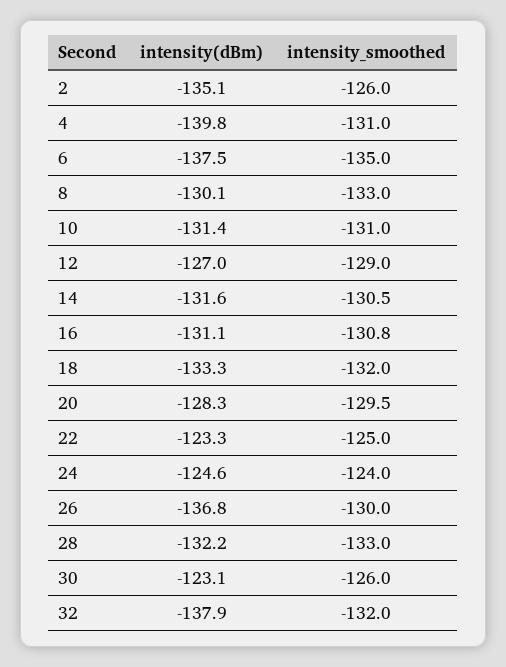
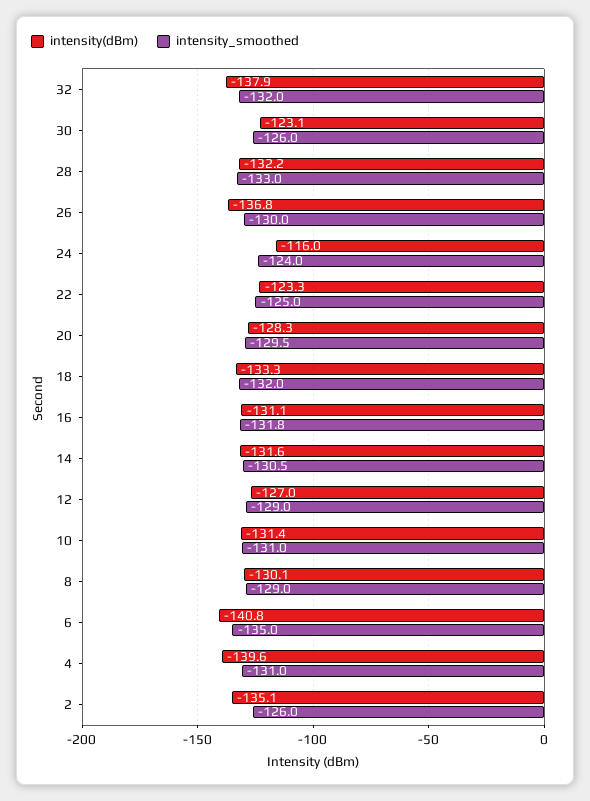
intensity(dBm), 4: -139.8 -> -139.6
intensity(dBm), 6: -137.5 -> -140.8
intensity_smoothed, 8: -133 -> -129
intensity_smoothed, 16: -130.8 -> -131.8
intensity(dBm), 24: -124.6 -> -116

